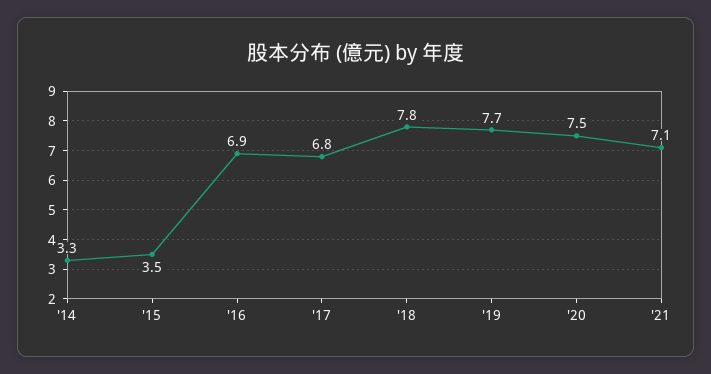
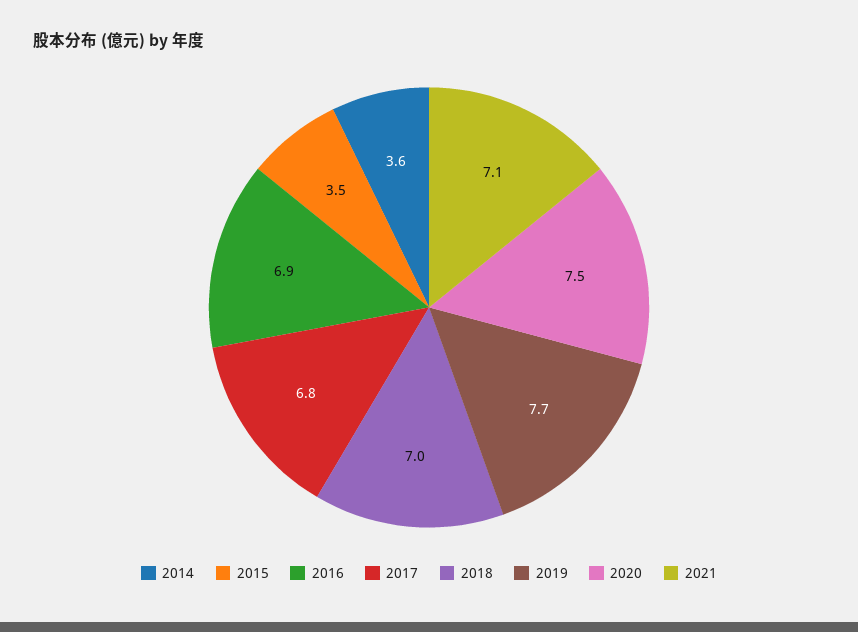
'14: 3.3 -> 3.6
'18: 7.8 -> 7

